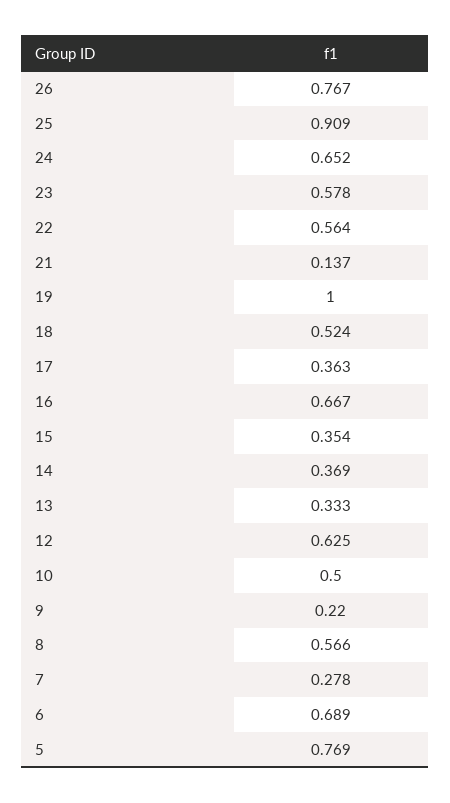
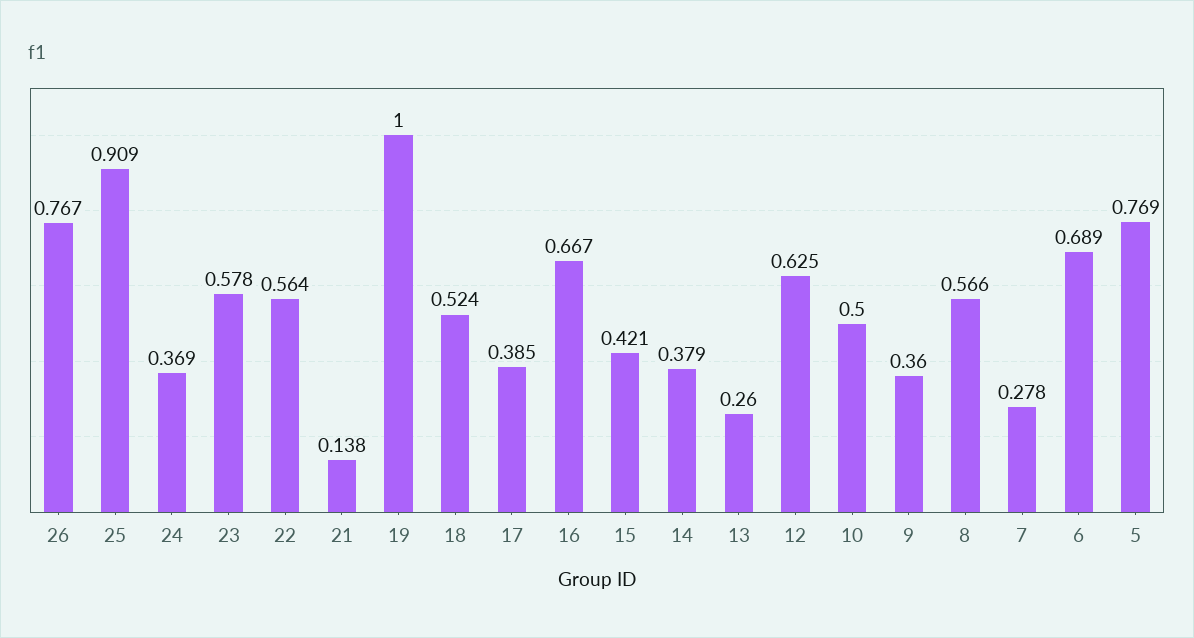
24: 0.652 -> 0.369
21: 0.137 -> 0.138
17: 0.363 -> 0.385
15: 0.354 -> 0.421
14: 0.369 -> 0.379
13: 0.333 -> 0.26
9: 0.22 -> 0.36

